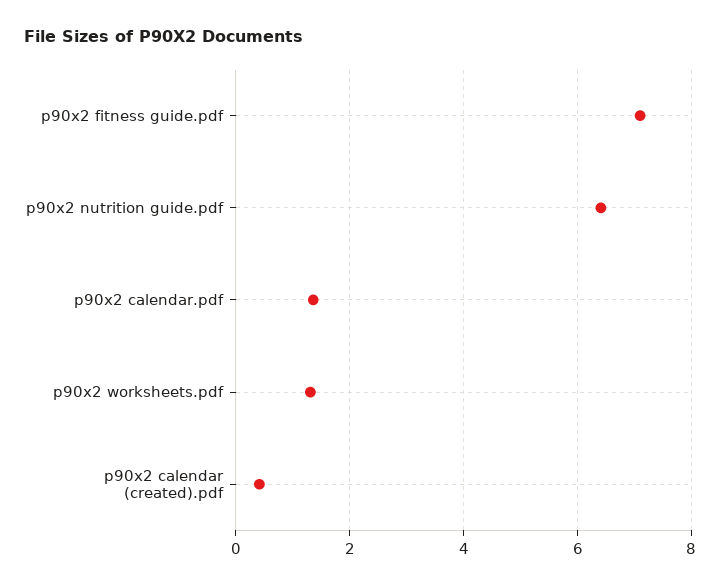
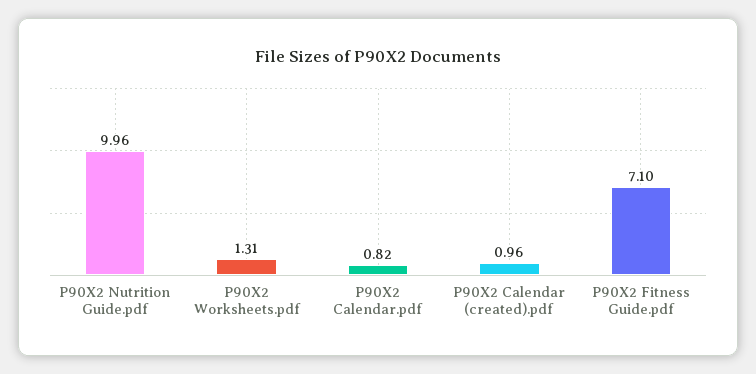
p90x2 nutrition guide.pdf: 6.4 -> 9.96
p90x2 calendar.pdf: 1.4 -> 0.82
p90x2 calendar (created).pdf: 0.4 -> 0.96

